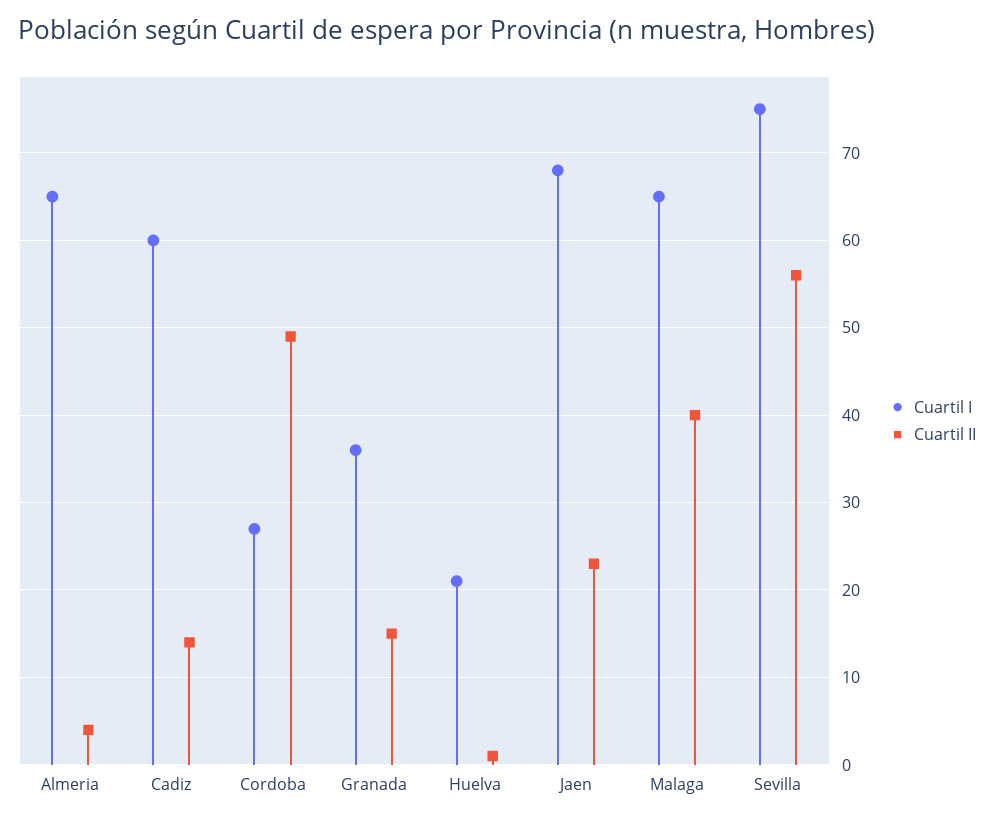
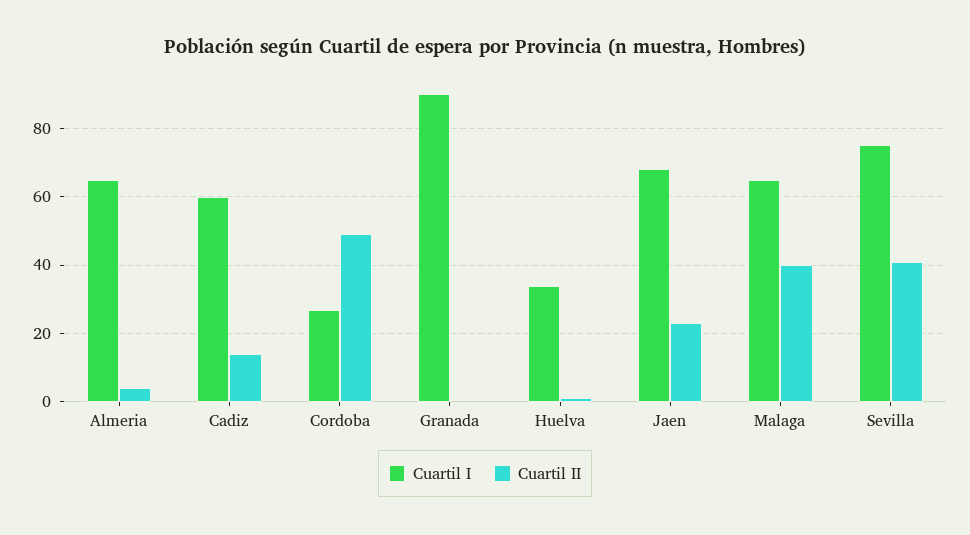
Cuartil I, Granada: 36 -> 90
Cuartil II, Granada: 15 -> 0
Cuartil I, Huelva: 21 -> 35
Cuartil II, Sevilla: 56 -> 40

